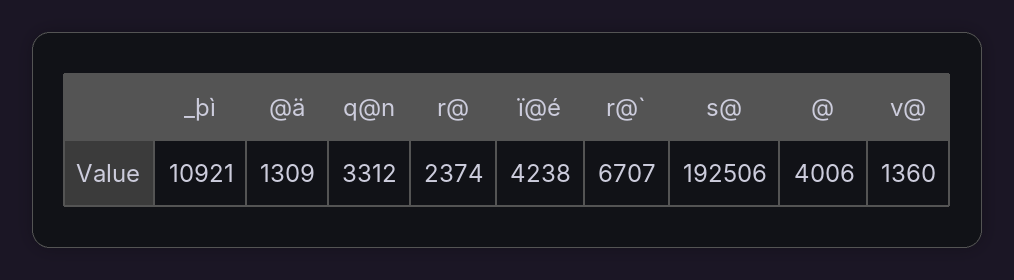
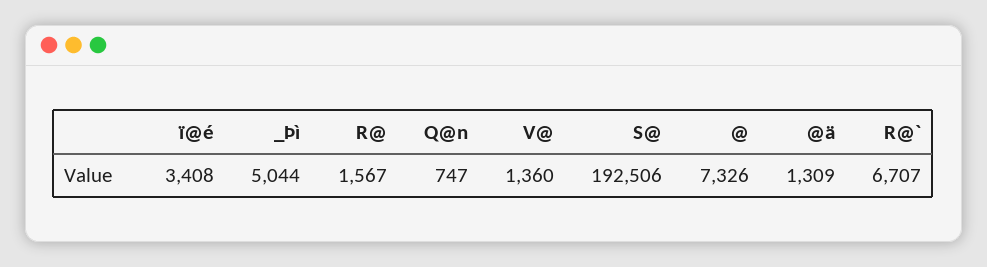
_þì: 10921 -> 5044
q@n: 3312 -> 747
r@: 2374 -> 1567
ï@é: 4238 -> 3408
@: 4006 -> 7326

